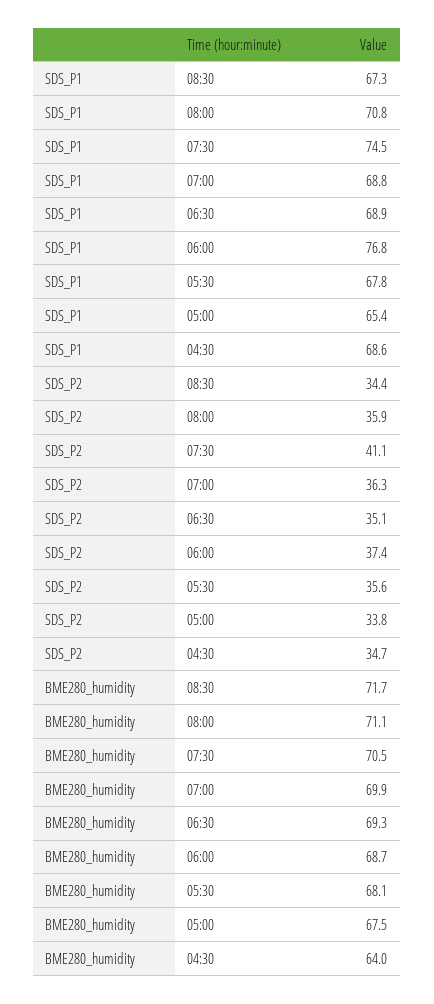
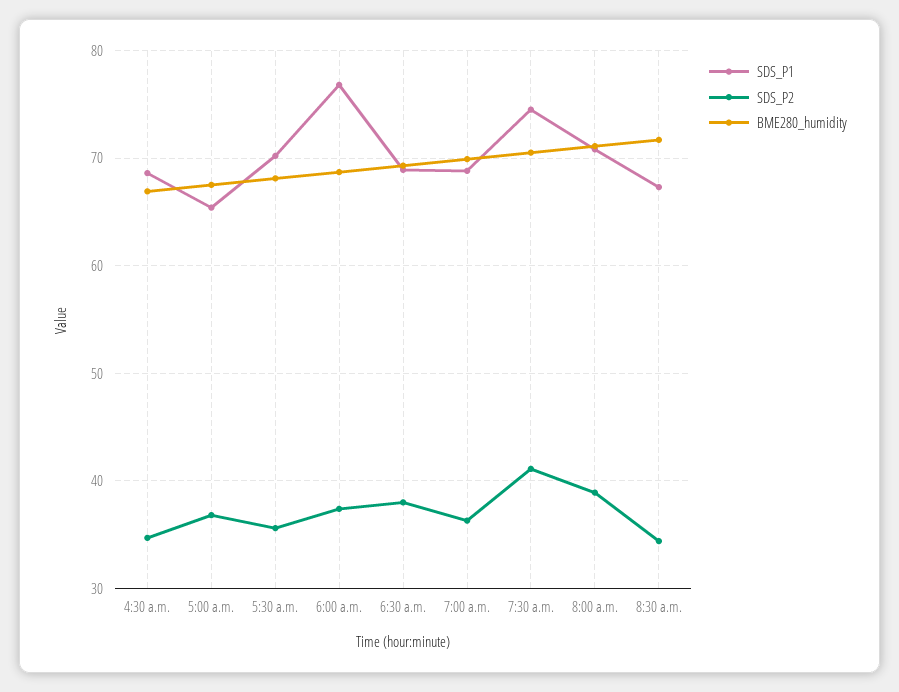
SDS_P1, 05:30: 67.8 -> 70
SDS_P2, 08:00: 35.9 -> 39
SDS_P2, 06:30: 35.1 -> 38
SDS_P2, 05:00: 33.8 -> 37
BME280_humidity, 04:30: 64 -> 67

